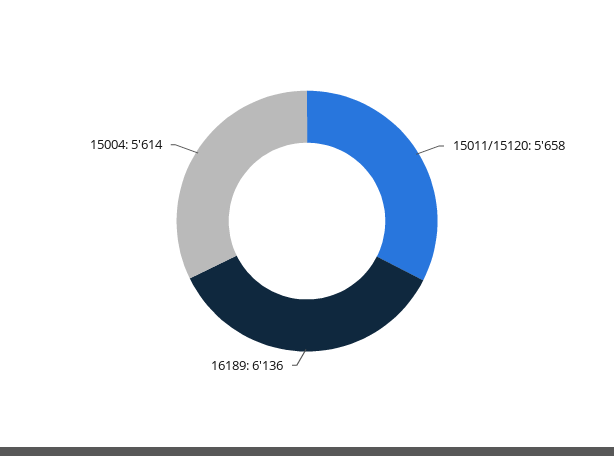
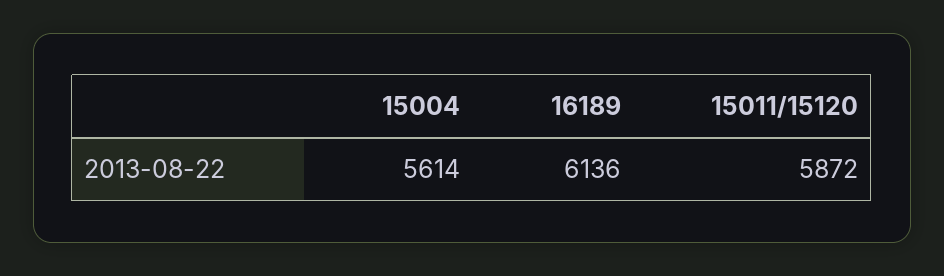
15011/15120: 5658 -> 5872

